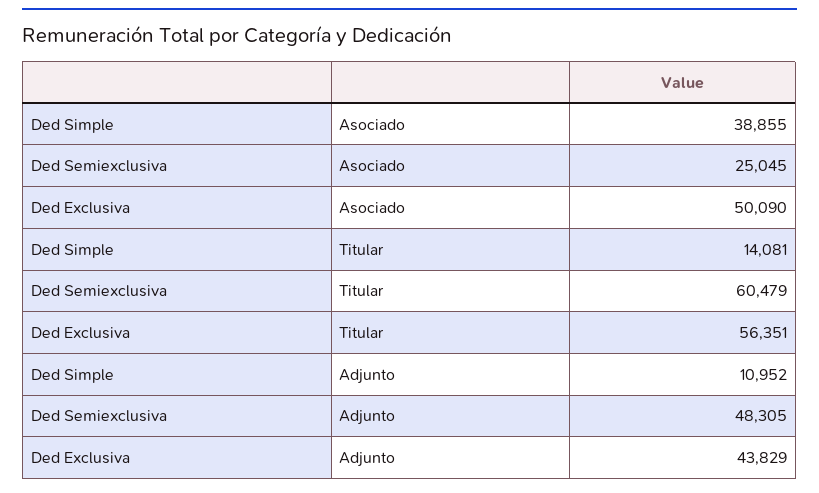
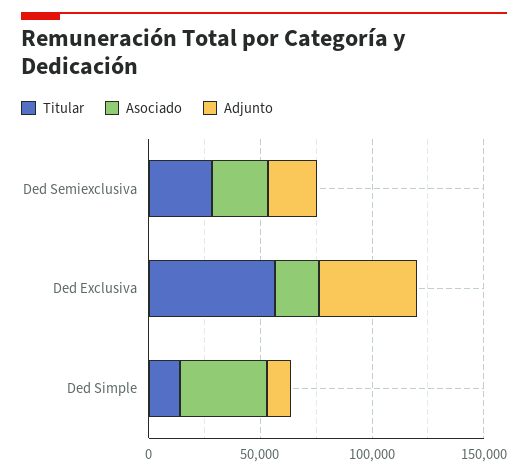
Asociado, Ded Exclusiva: 50090 -> 20000
Titular, Ded Semiexclusiva: 60479 -> 30000
Adjunto, Ded Semiexclusiva: 48305 -> 20000

